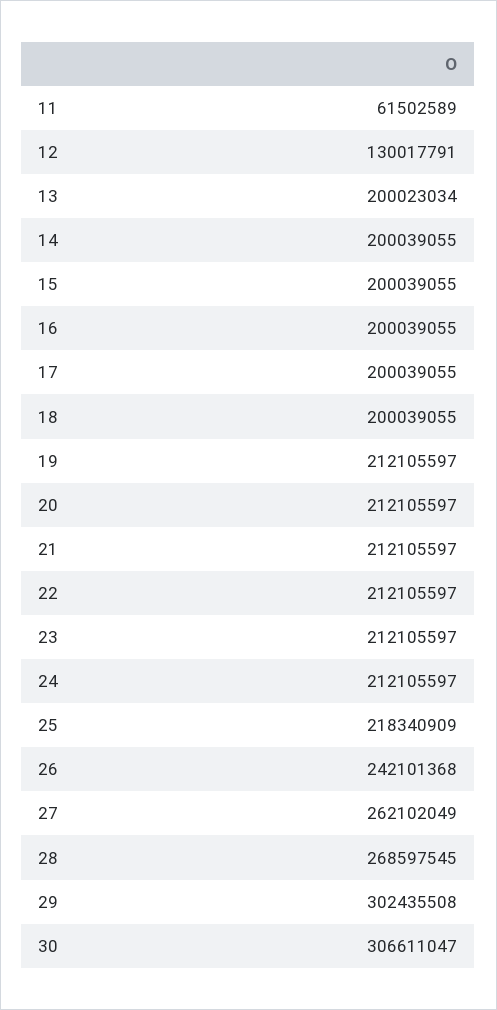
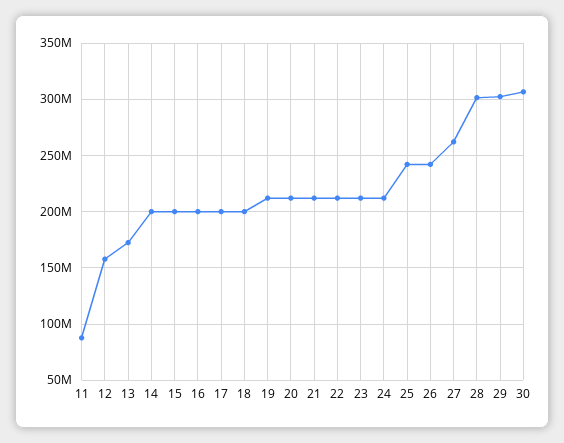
11: 61502589 -> 90000000
12: 130017791 -> 160000000
13: 200023034 -> 170000000
25: 218340909 -> 240000000
28: 268597545 -> 300000000

